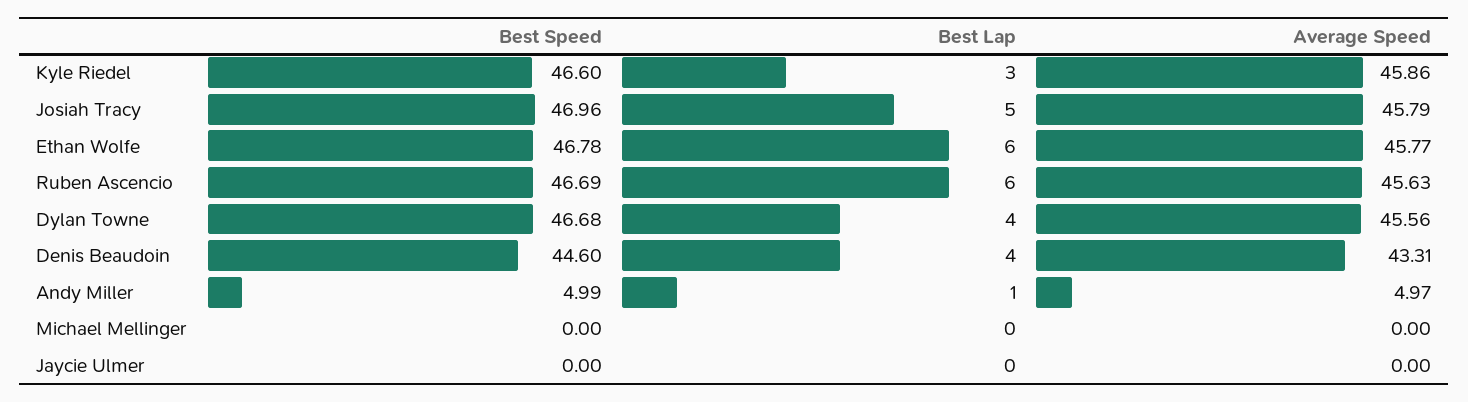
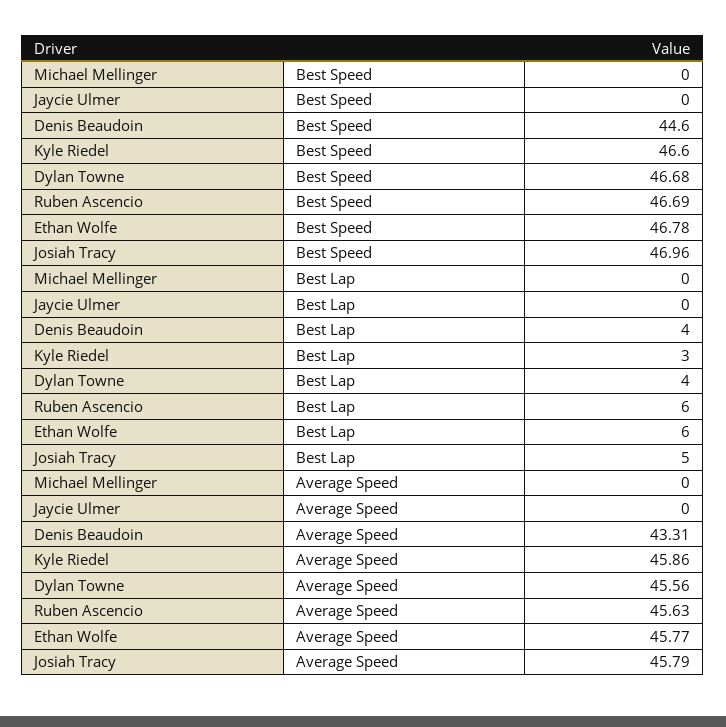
Best Speed, Andy Miller: 4.99 -> none
Best Lap, Andy Miller: 1 -> none
Average Speed, Andy Miller: 4.97 -> none

